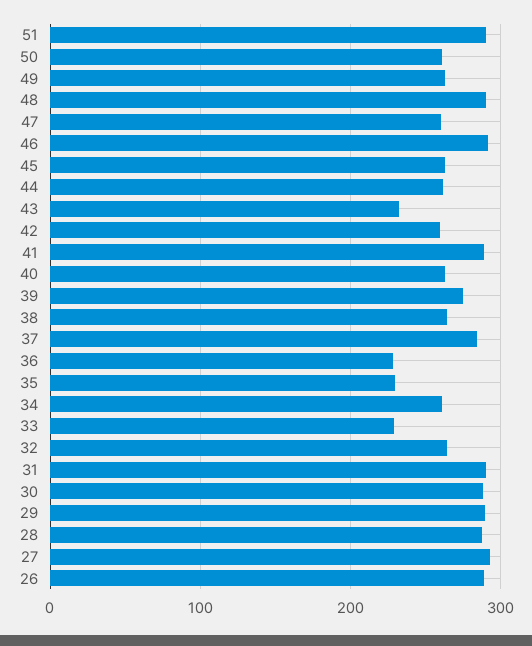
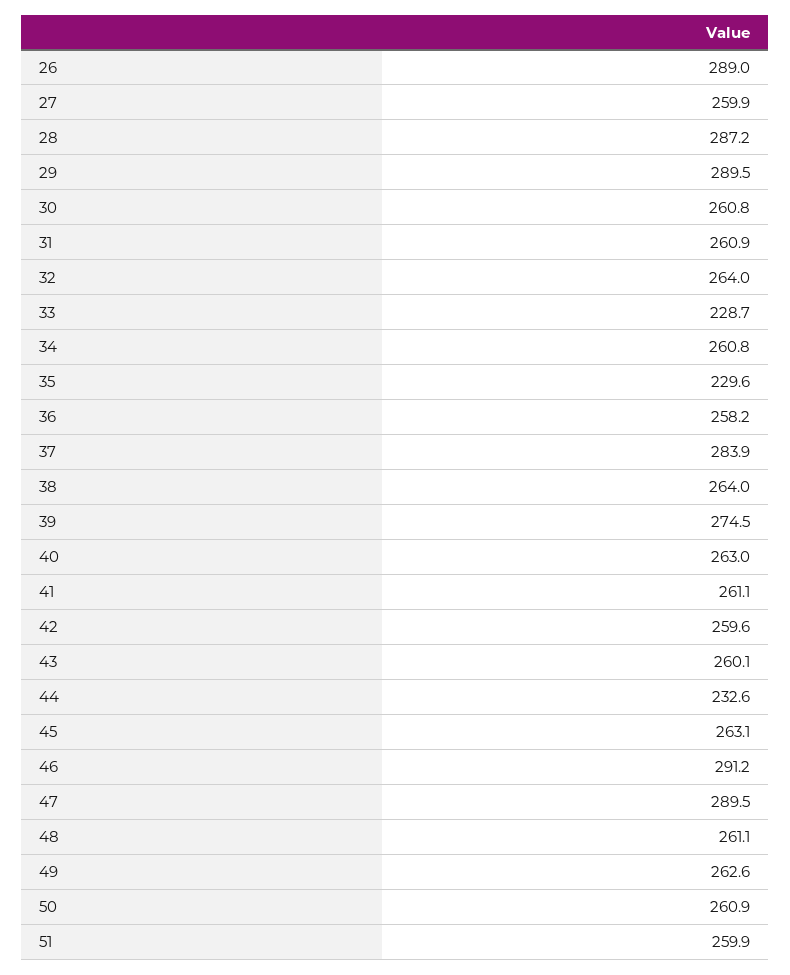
51: 290 -> 259.9
48: 290 -> 261.1
47: 260 -> 289.5
44: 260 -> 232.6
43: 230 -> 260.1
41: 290 -> 261.1
36: 230 -> 258.2
31: 290 -> 260.9
30: 290 -> 260.8
27: 290 -> 259.9

